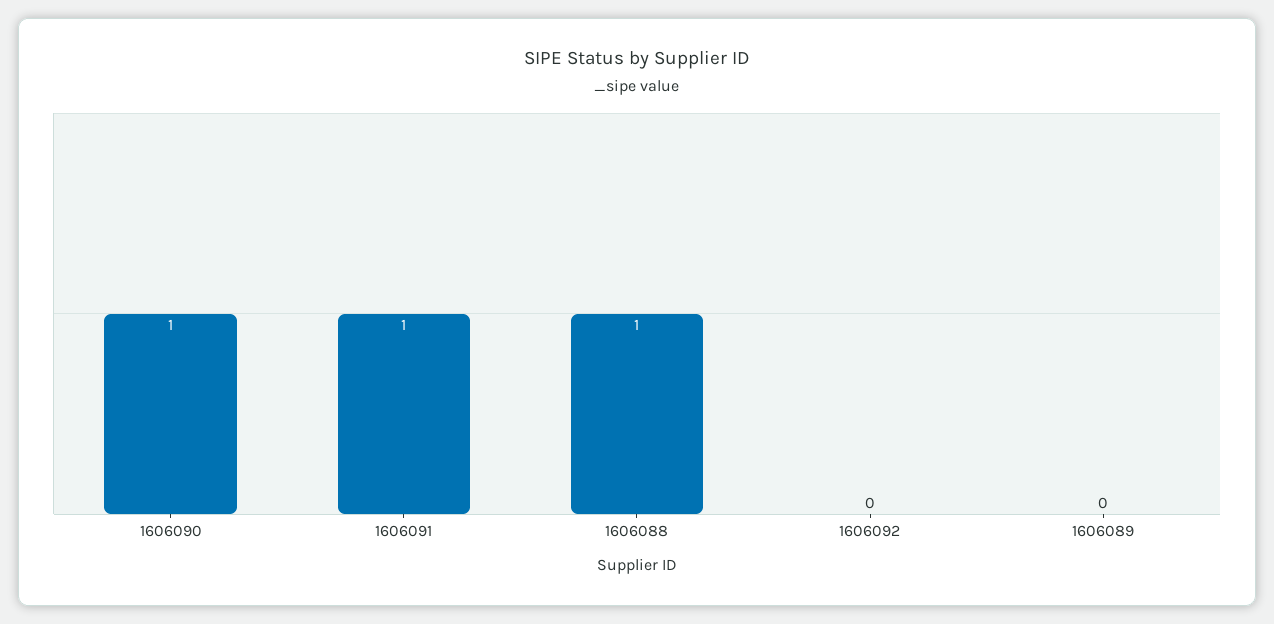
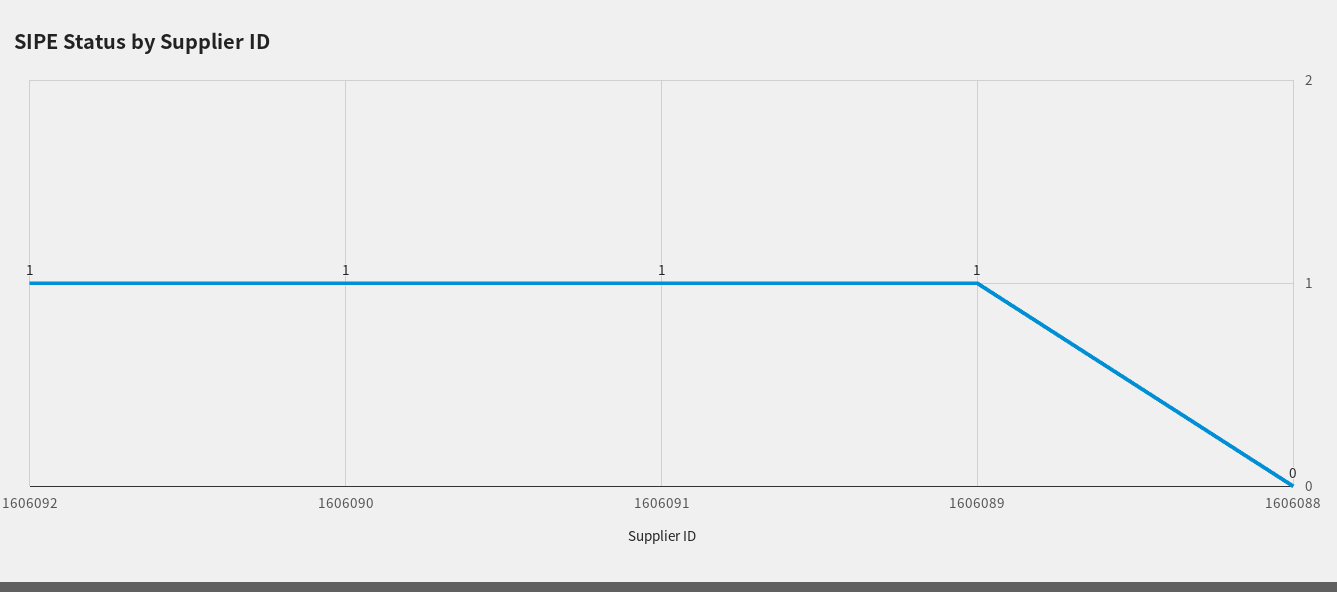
1606088: 1 -> 0
1606092: 0 -> 1
1606089: 0 -> 1

